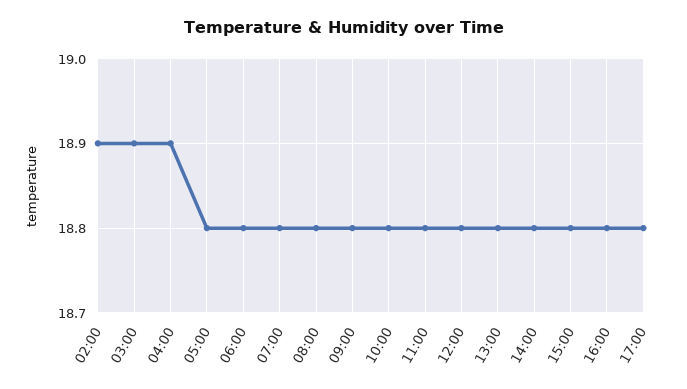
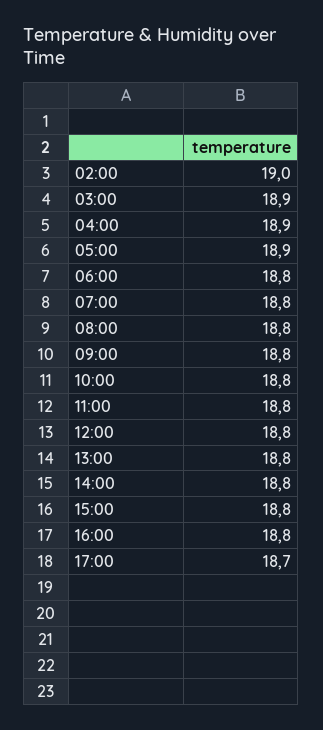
02:00: 18.9 -> 19
05:00: 18.8 -> 18.9
17:00: 18.8 -> 18.7

